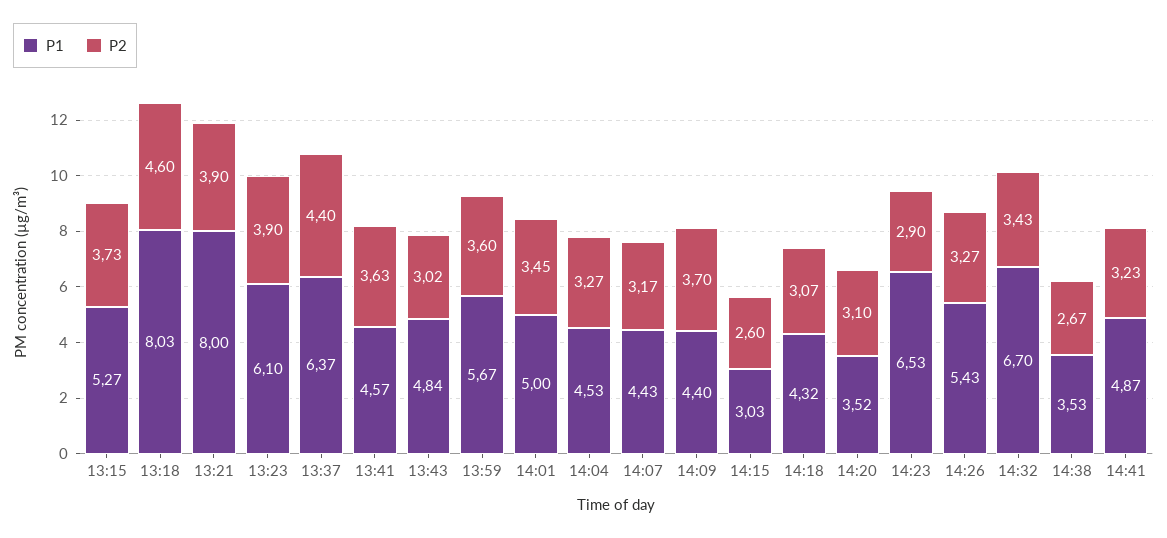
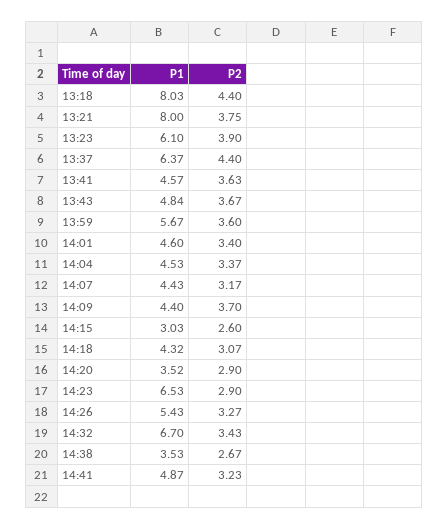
P1, 13:15: 5.27 -> none
P2, 13:15: 3.73 -> none
P2, 13:18: 4.6 -> 4.4
P2, 13:21: 3.9 -> 3.75
P2, 13:43: 3.02 -> 3.67
P1, 14:01: 5 -> 4.6
P2, 14:01: 3.45 -> 3.4
P2, 14:04: 3.27 -> 3.37
P2, 14:20: 3.1 -> 2.9

